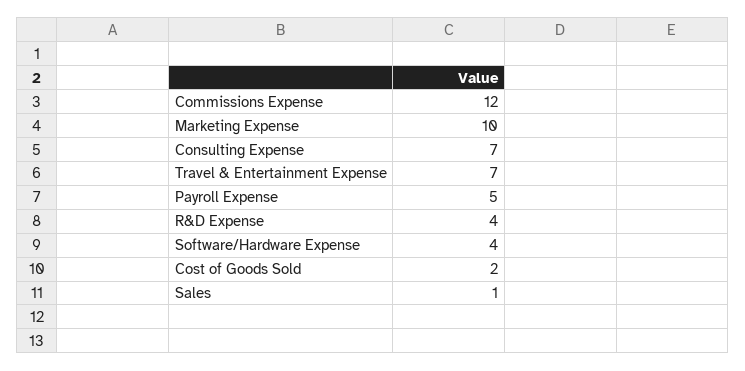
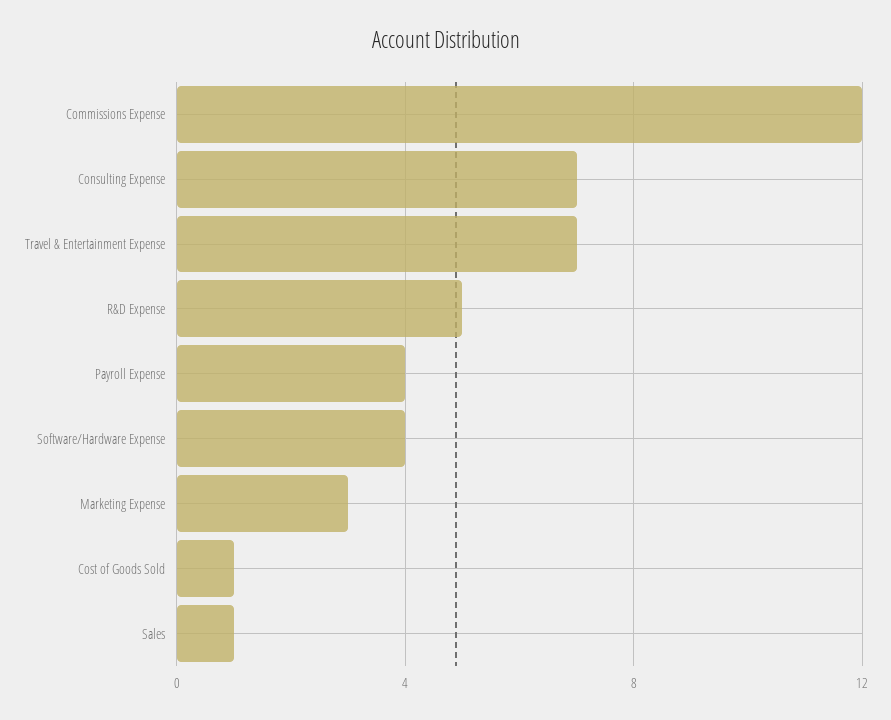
Marketing Expense: 10 -> 3
Payroll Expense: 5 -> 4
R&D Expense: 4 -> 5
Cost of Goods Sold: 2 -> 1

